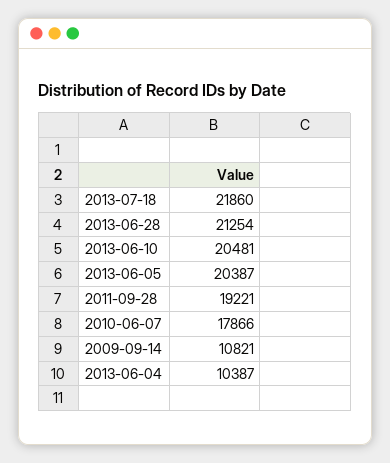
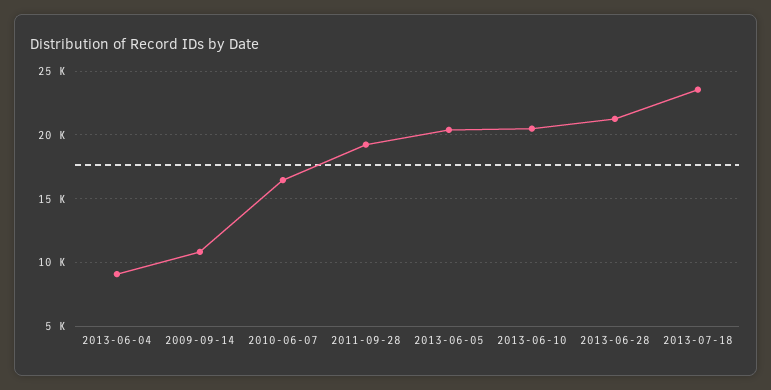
2013-07-18: 21860 -> 23500
2010-06-07: 17866 -> 16500
2013-06-04: 10387 -> 9000

